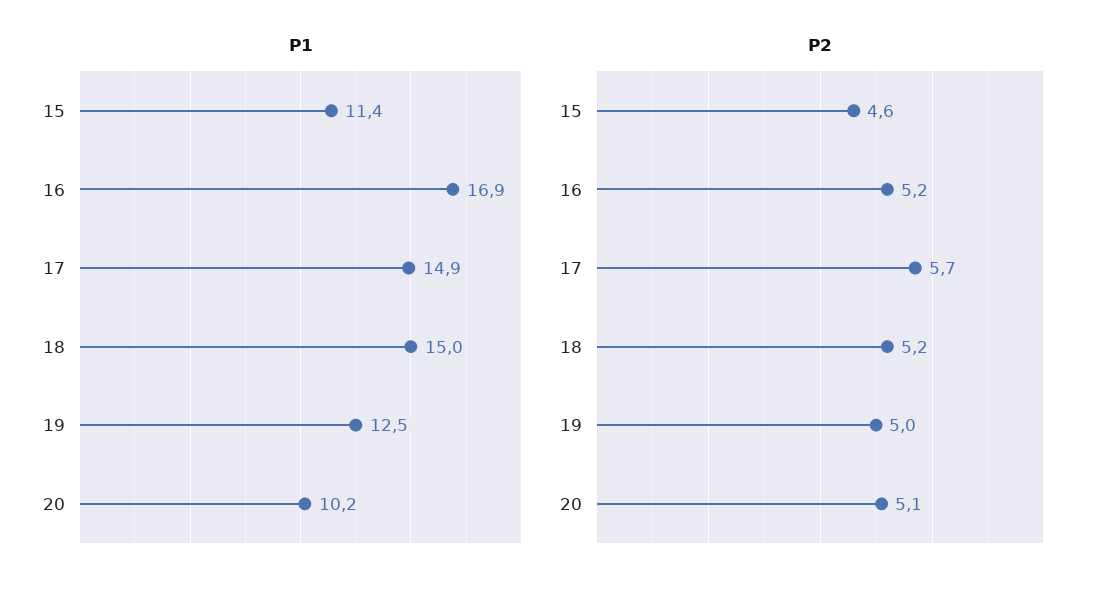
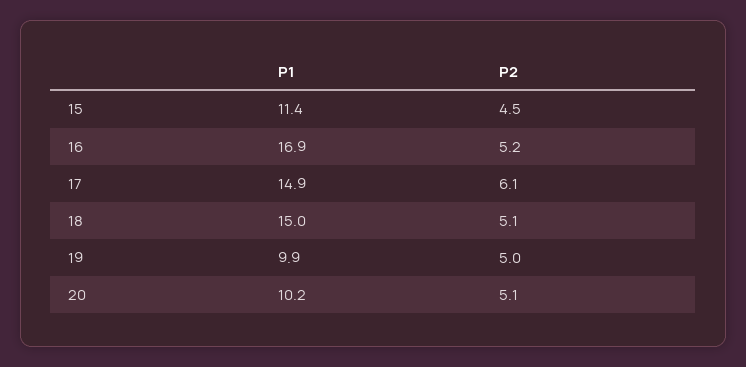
P1, 19: 12.5 -> 9.9
P2, 15: 4.6 -> 4.5
P2, 17: 5.7 -> 6.1
P2, 18: 5.2 -> 5.1

